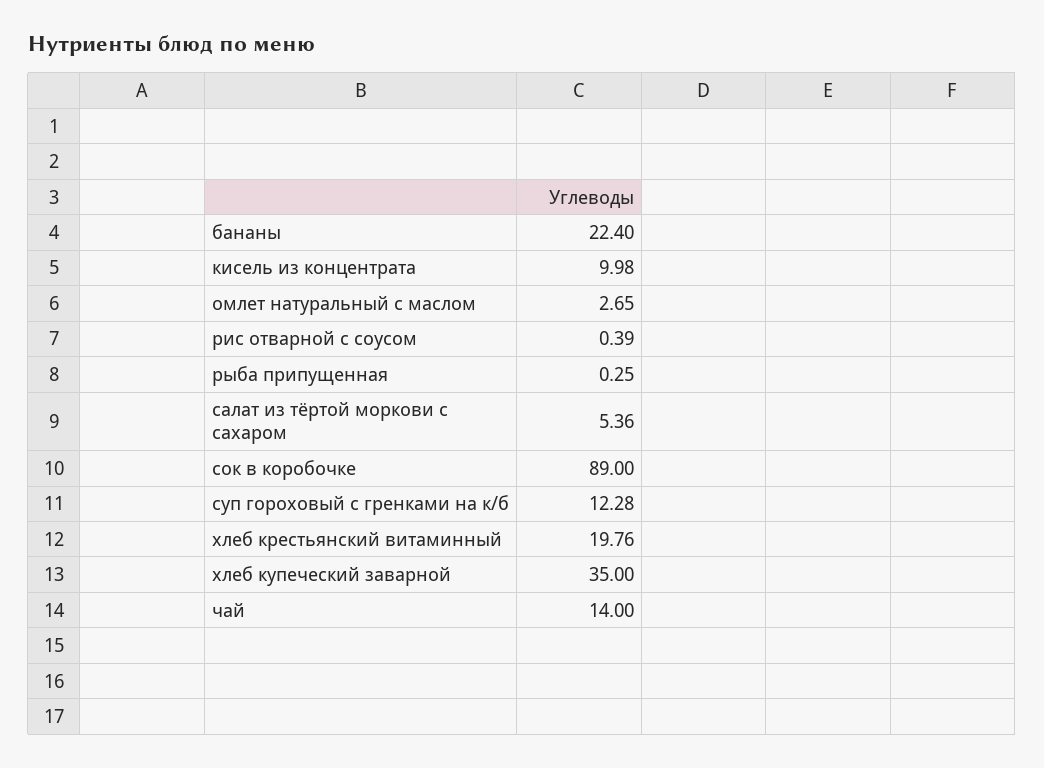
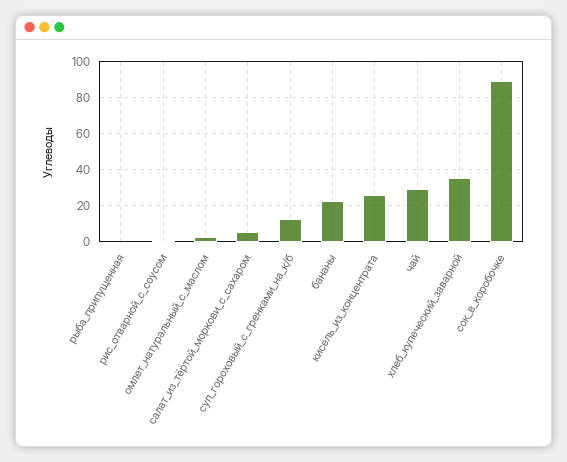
кисель из концентрата: 9.98 -> 25
хлеб крестьянский витаминный: 19.76 -> none
чай: 14 -> 30

